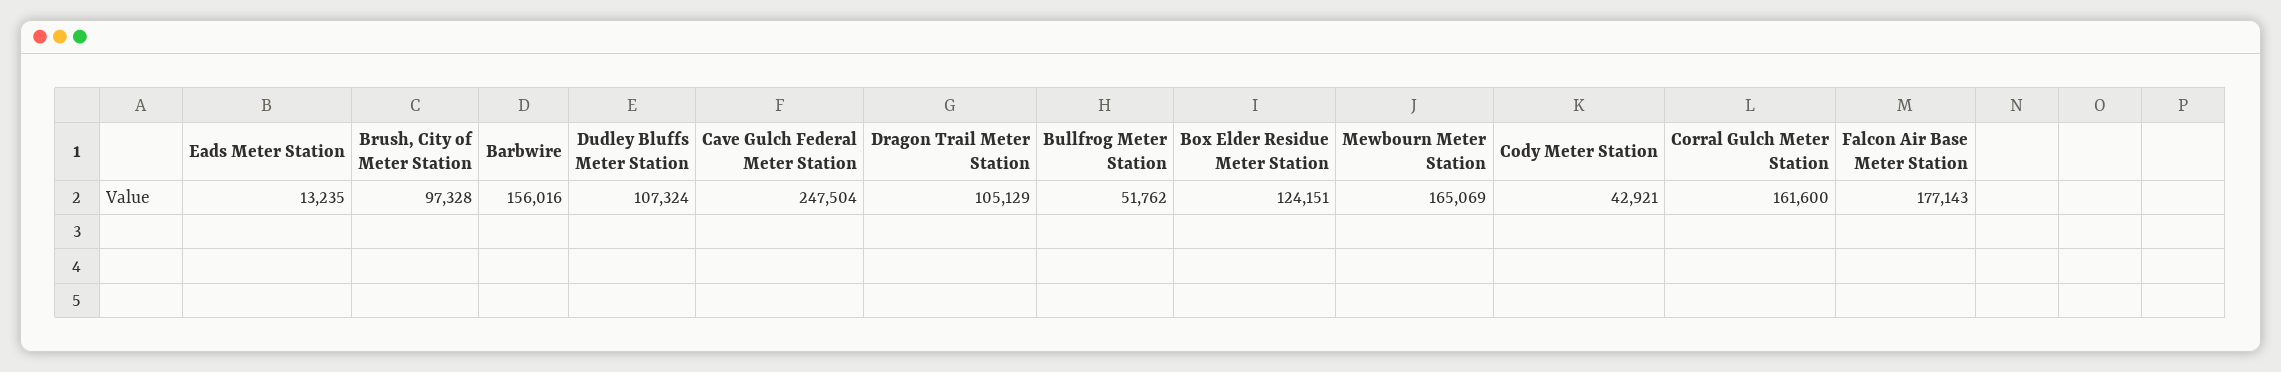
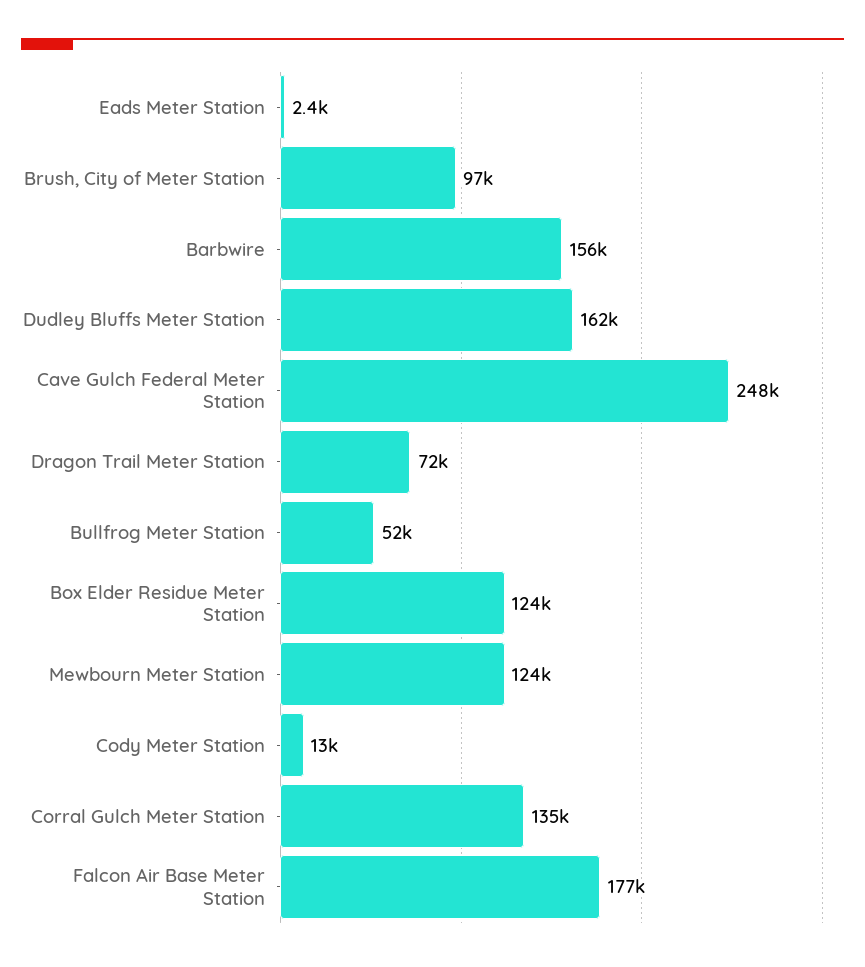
Eads Meter Station: 13235 -> 2400
Dudley Bluffs Meter Station: 107324 -> 162000
Dragon Trail Meter Station: 105129 -> 72000
Mewbourn Meter Station: 165069 -> 124000
Cody Meter Station: 42921 -> 13000
Corral Gulch Meter Station: 161600 -> 135000

